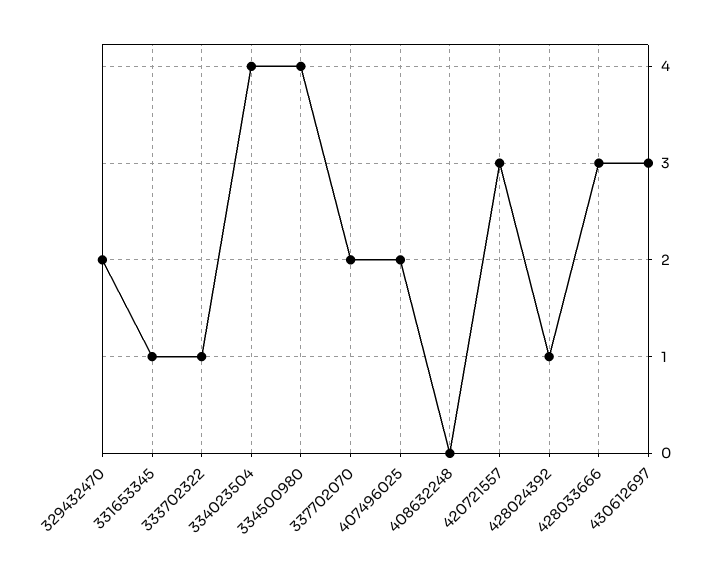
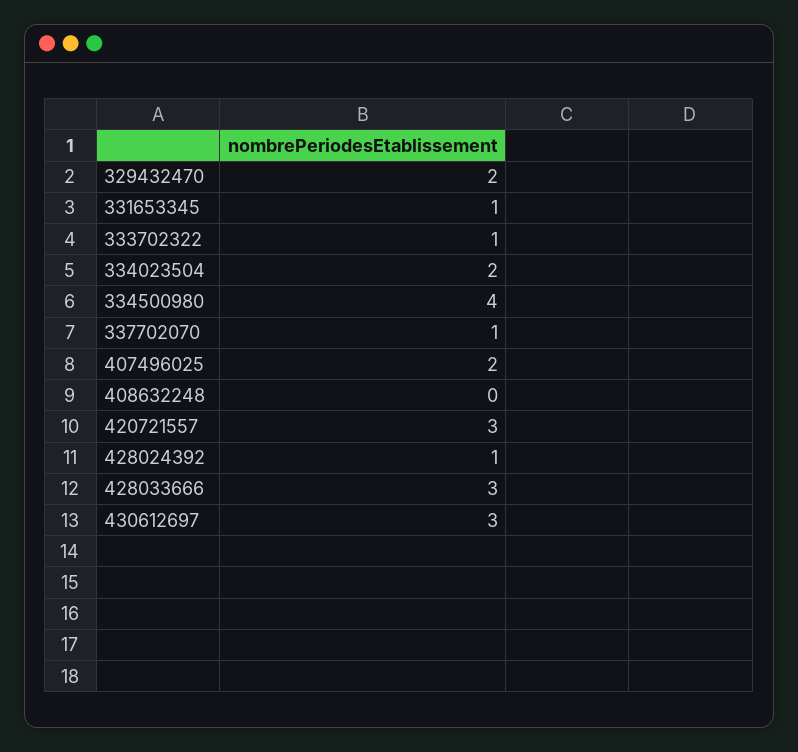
334023504: 4 -> 2
337702070: 2 -> 1

